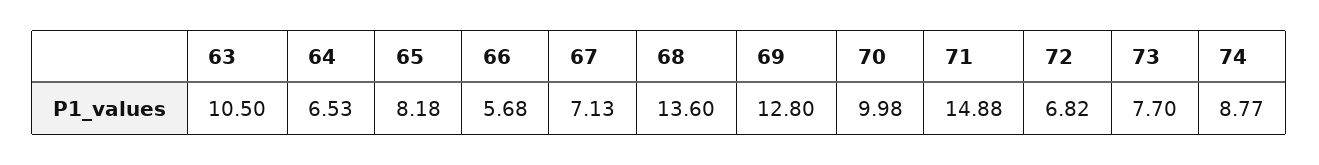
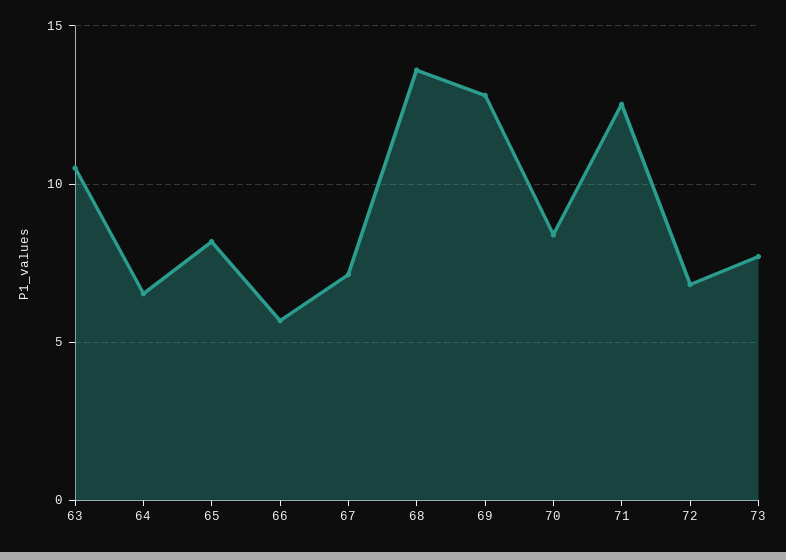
70: 9.98 -> 8.5
71: 14.88 -> 12.5
74: 8.77 -> none

